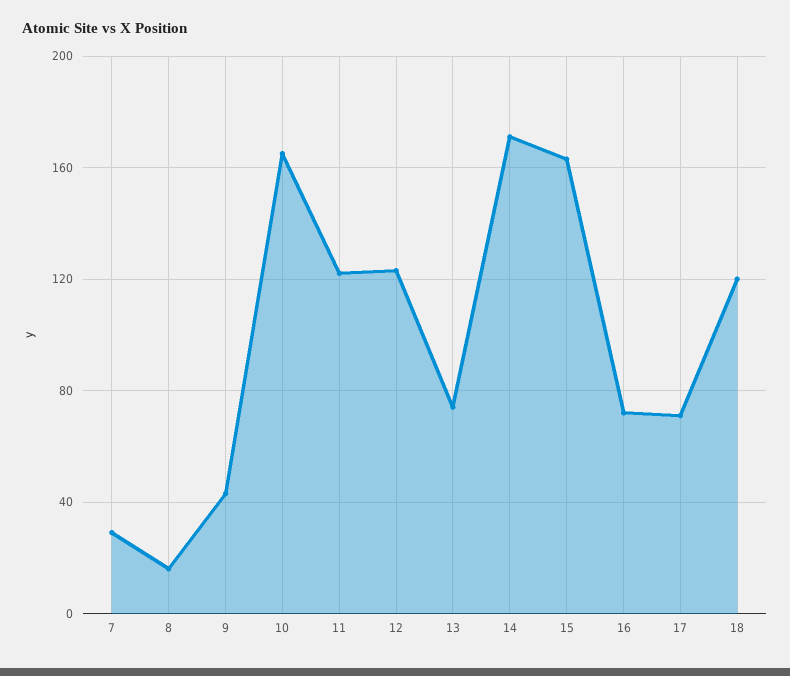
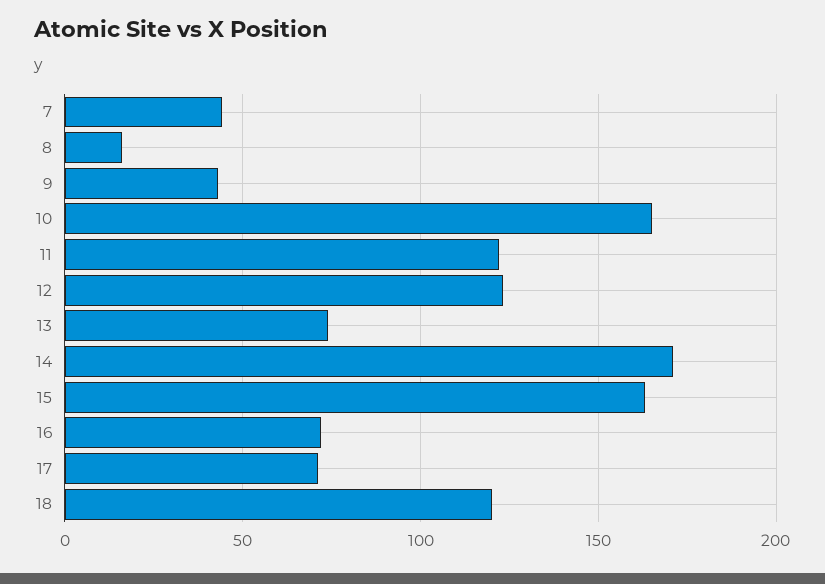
7: 30 -> 45

